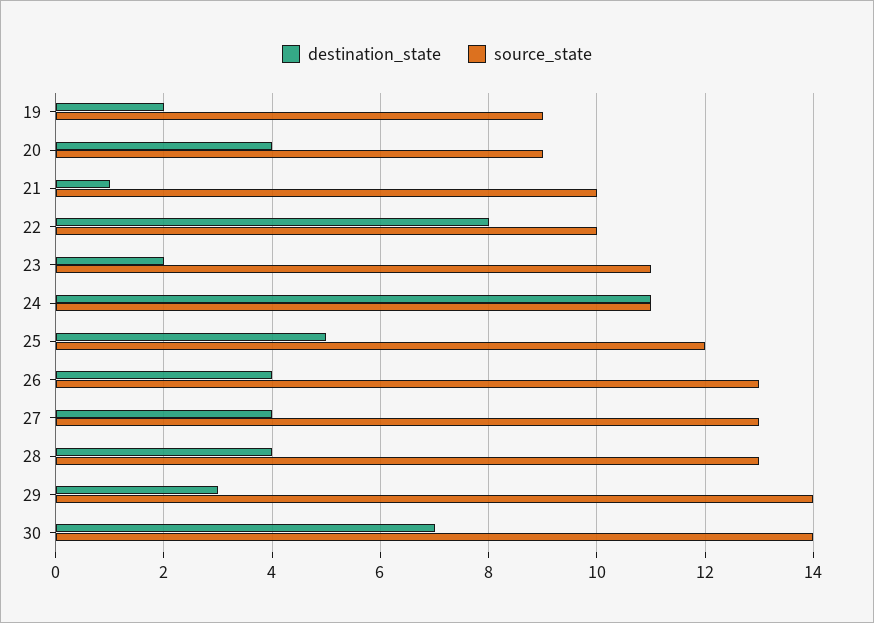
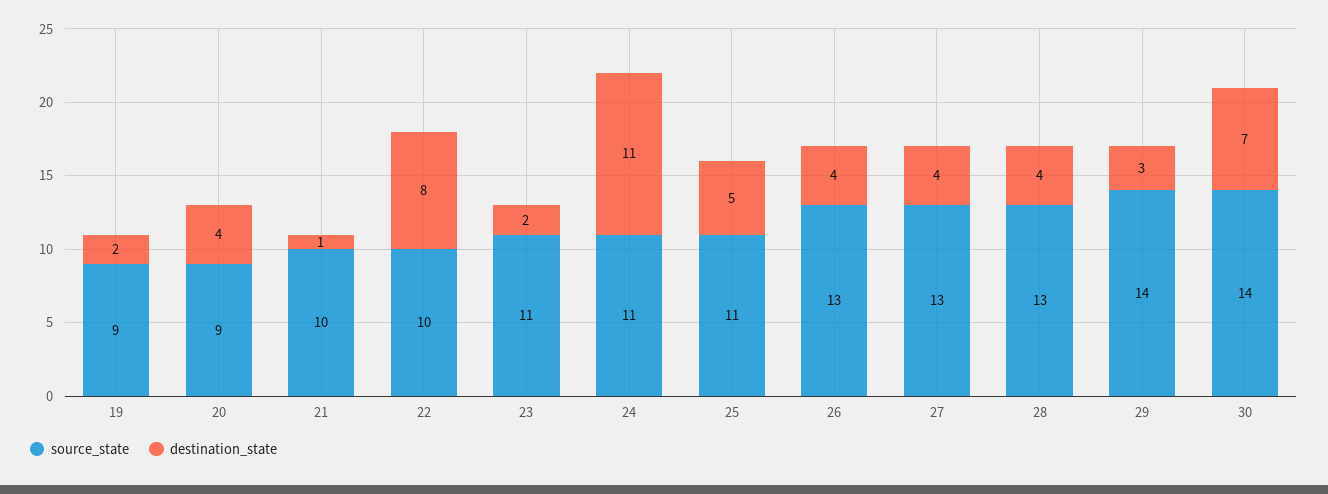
source_state, 25: 12 -> 11

